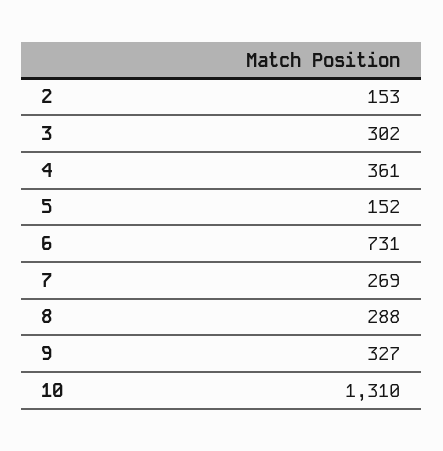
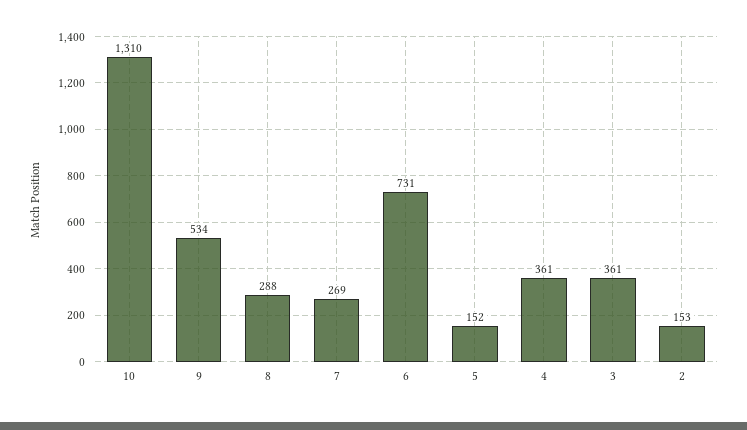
3: 302 -> 361
9: 327 -> 534

